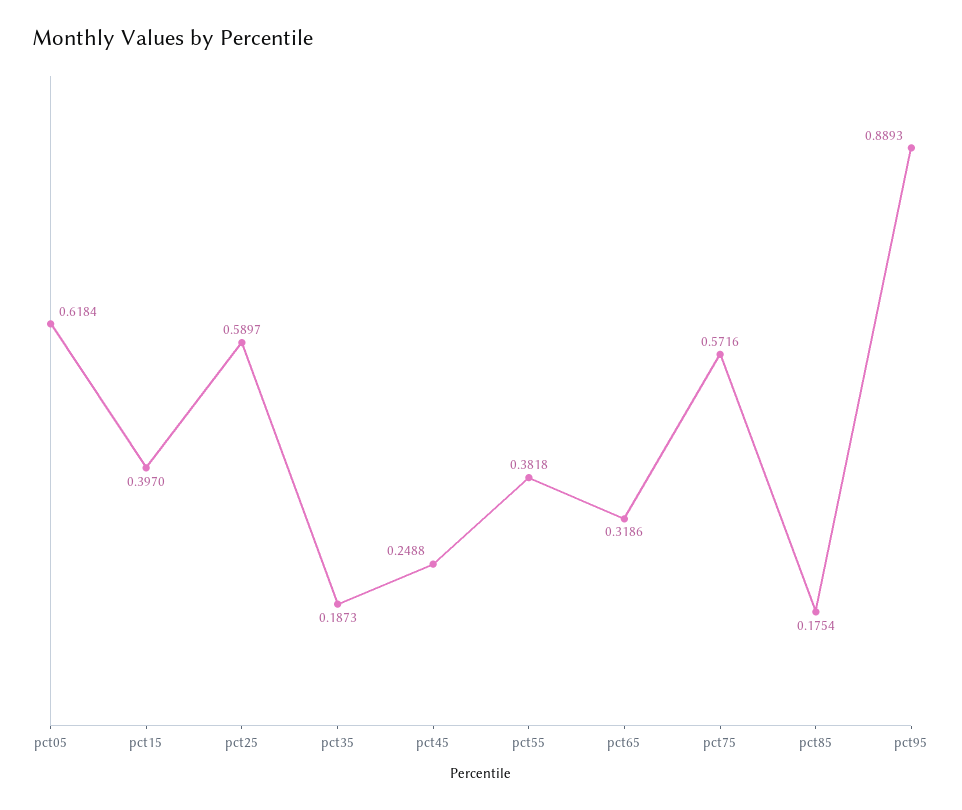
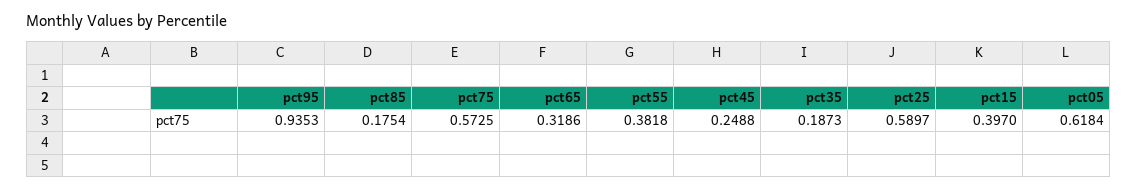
pct75: 0.5716 -> 0.5725
pct95: 0.8893 -> 0.9353

